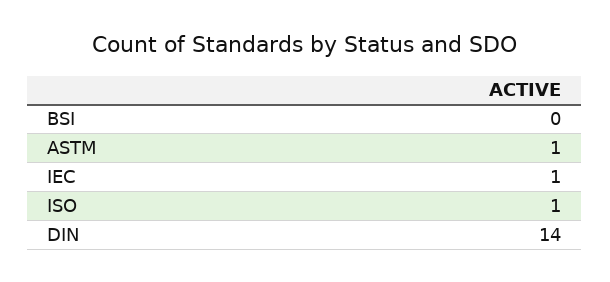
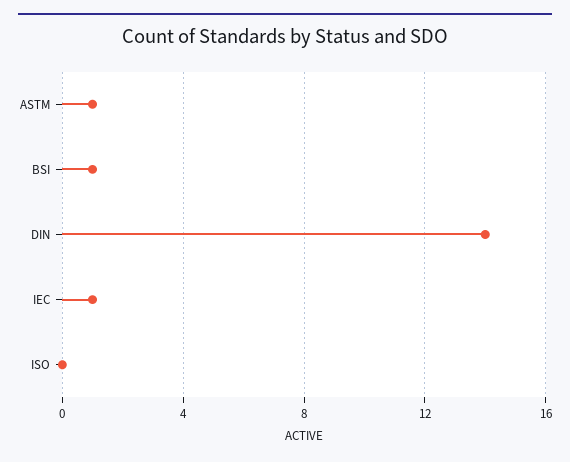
BSI: 0 -> 1
ISO: 1 -> 0

